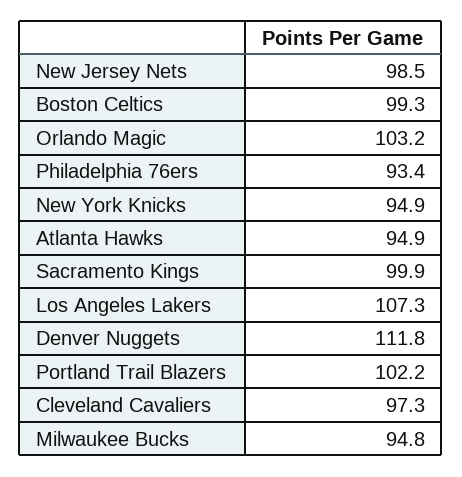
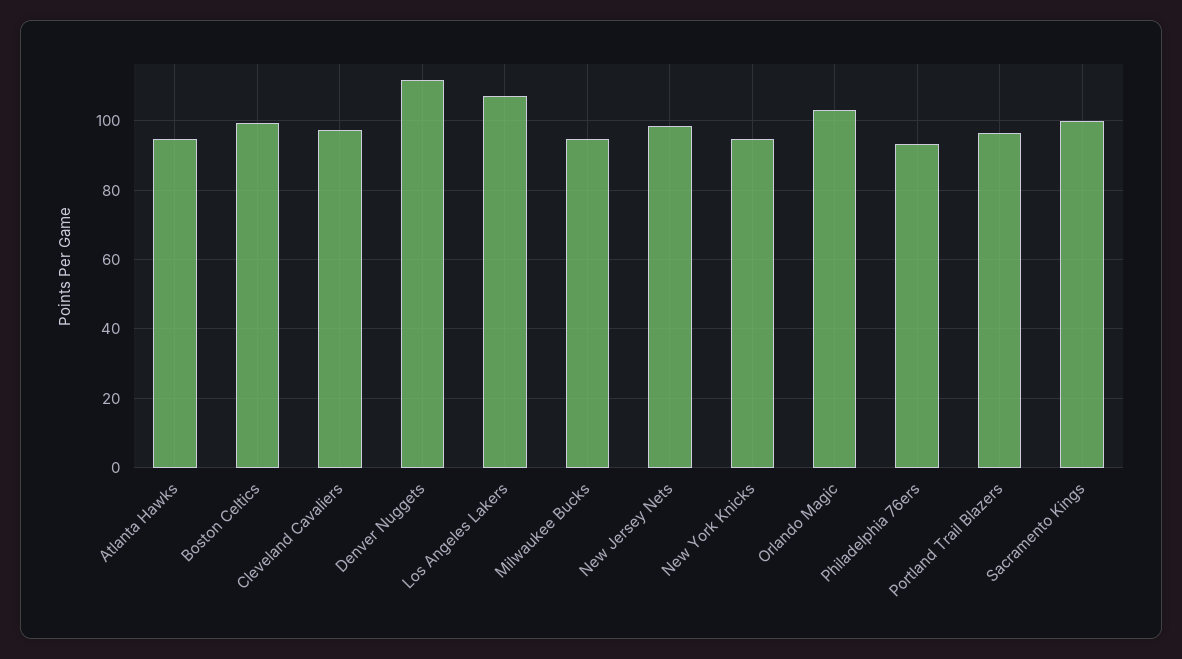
Portland Trail Blazers: 102.2 -> 96

